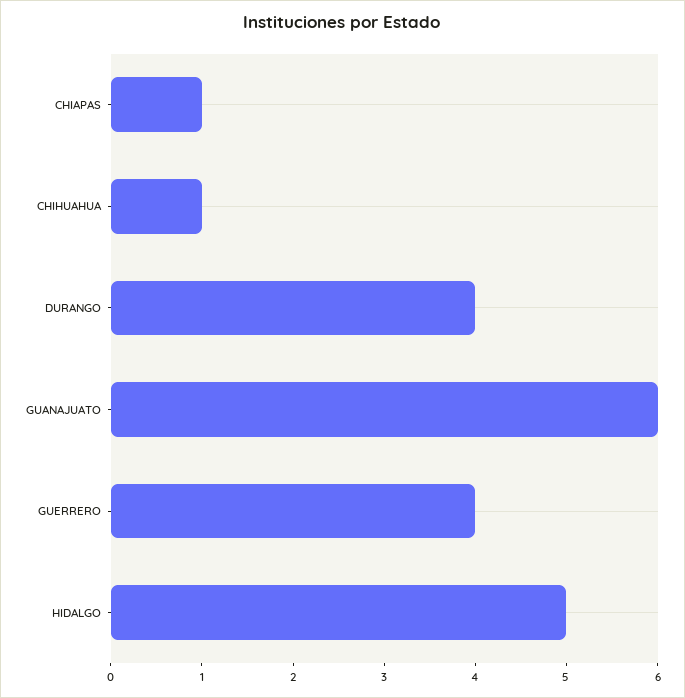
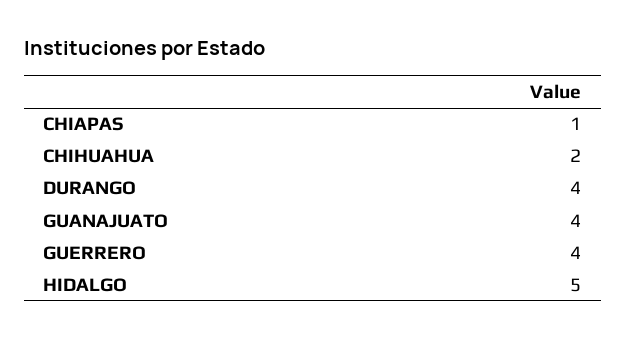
CHIHUAHUA: 1 -> 2
GUANAJUATO: 6 -> 4

